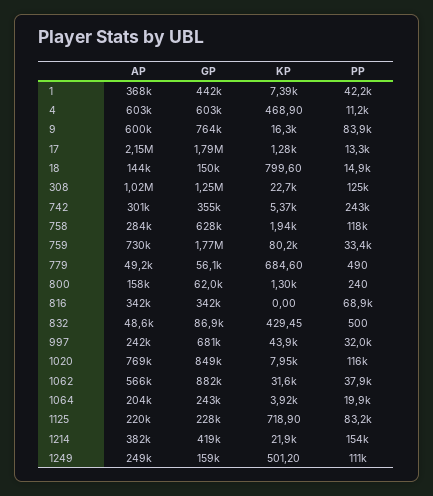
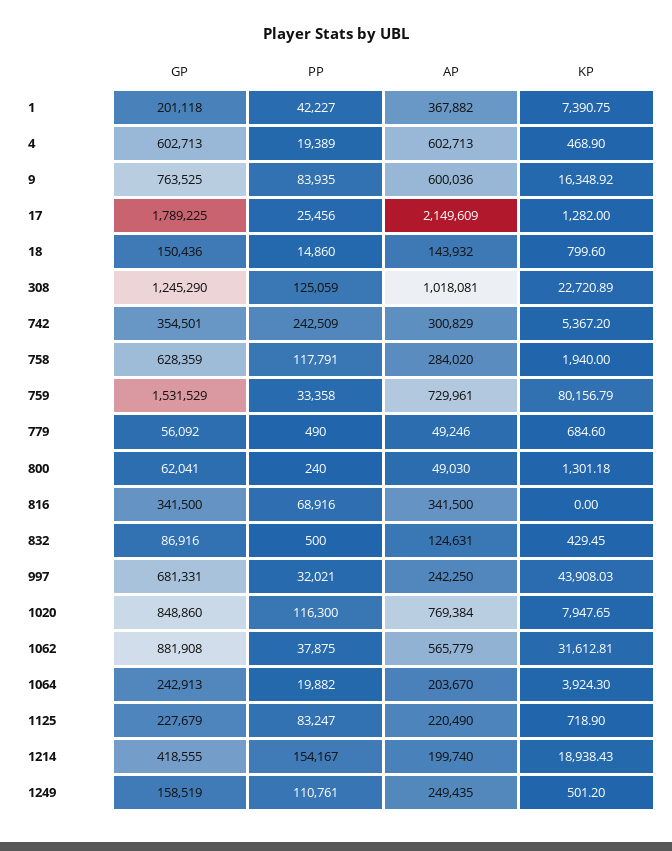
GP, 1: 442000 -> 201118
PP, 4: 11200 -> 19389
PP, 17: 13300 -> 25456
GP, 759: 1770000 -> 1531529
AP, 800: 158000 -> 49030
AP, 832: 48600 -> 124631
AP, 1214: 382000 -> 199740
KP, 1214: 21900 -> 18938.43

